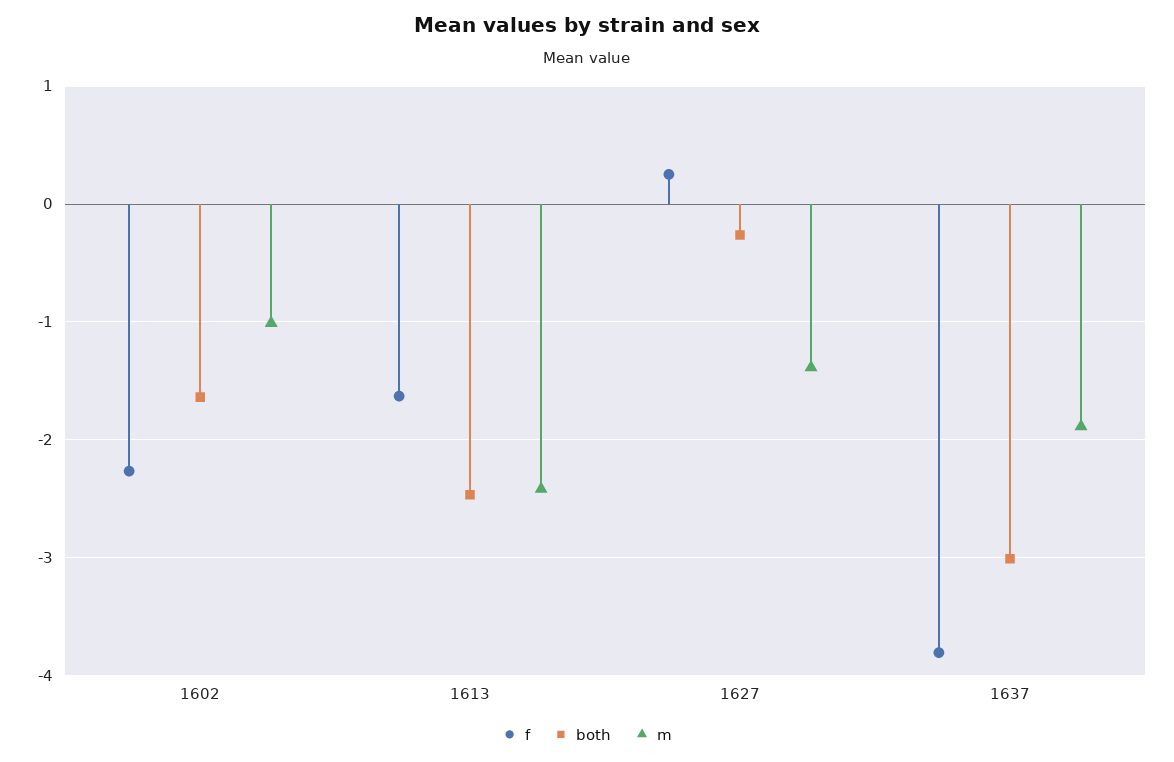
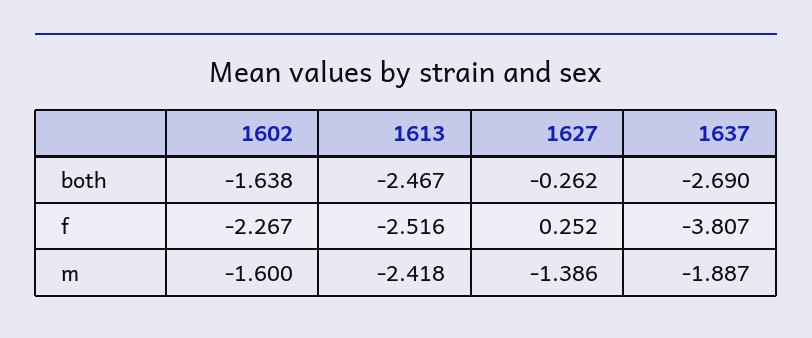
m, 1602: -1 -> -1.6
f, 1613: -1.6 -> -2.516
both, 1637: -3 -> -2.69

